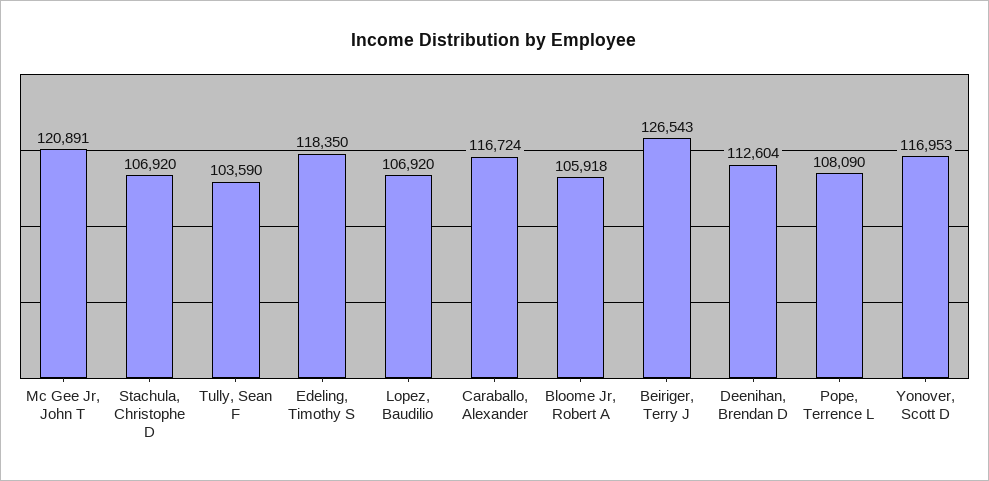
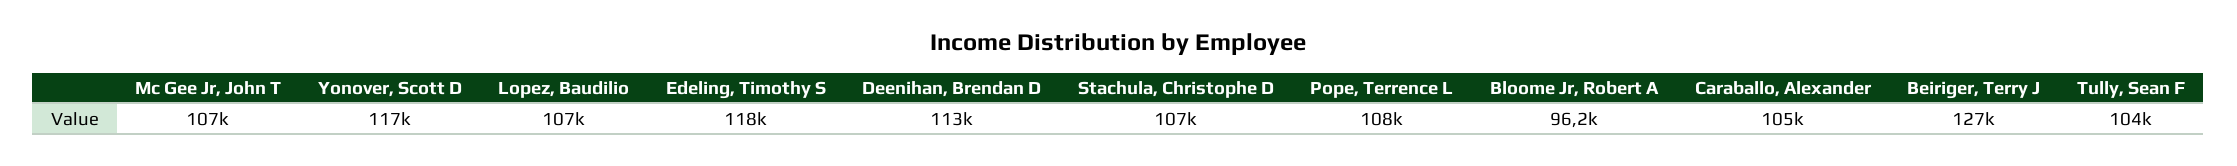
Mc Gee Jr, John T: 120891 -> 107000
Caraballo, Alexander: 116724 -> 105000
Bloome Jr, Robert A: 105918 -> 96200

